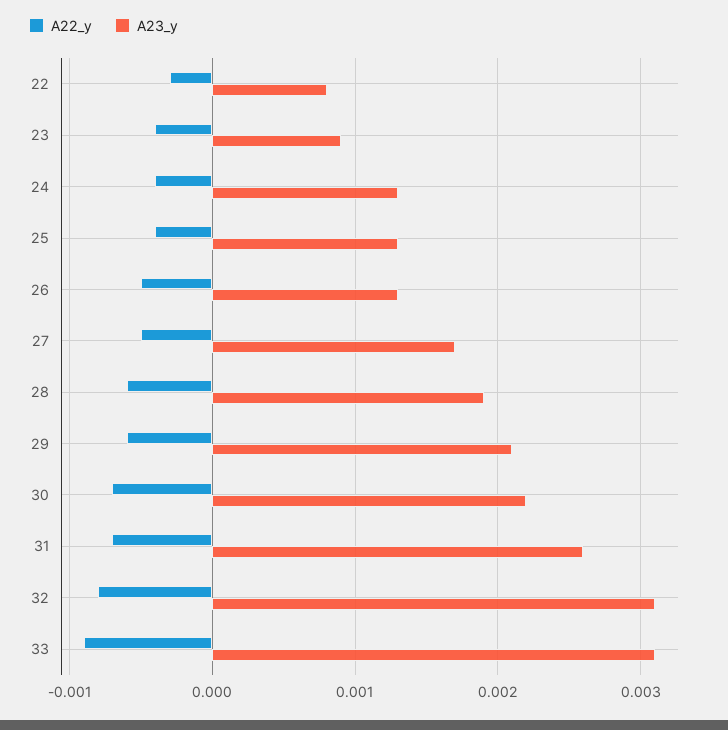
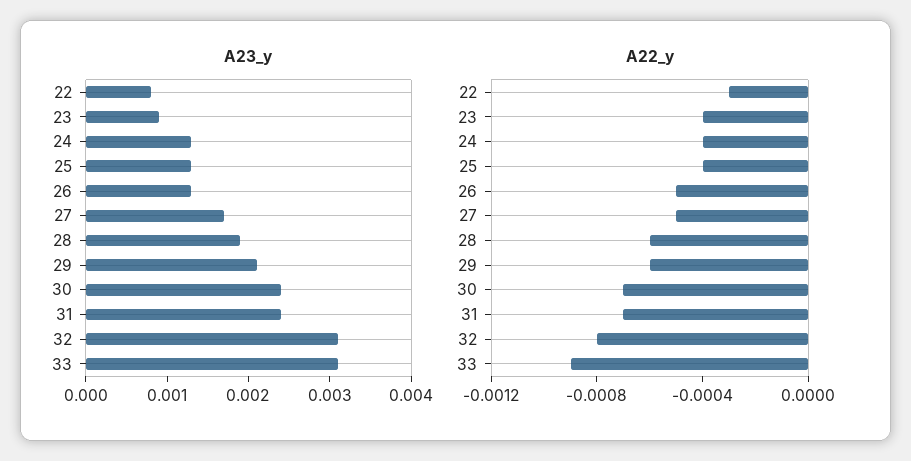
A23_y, 30: 0.0022 -> 0.0024
A23_y, 31: 0.0026 -> 0.0024

